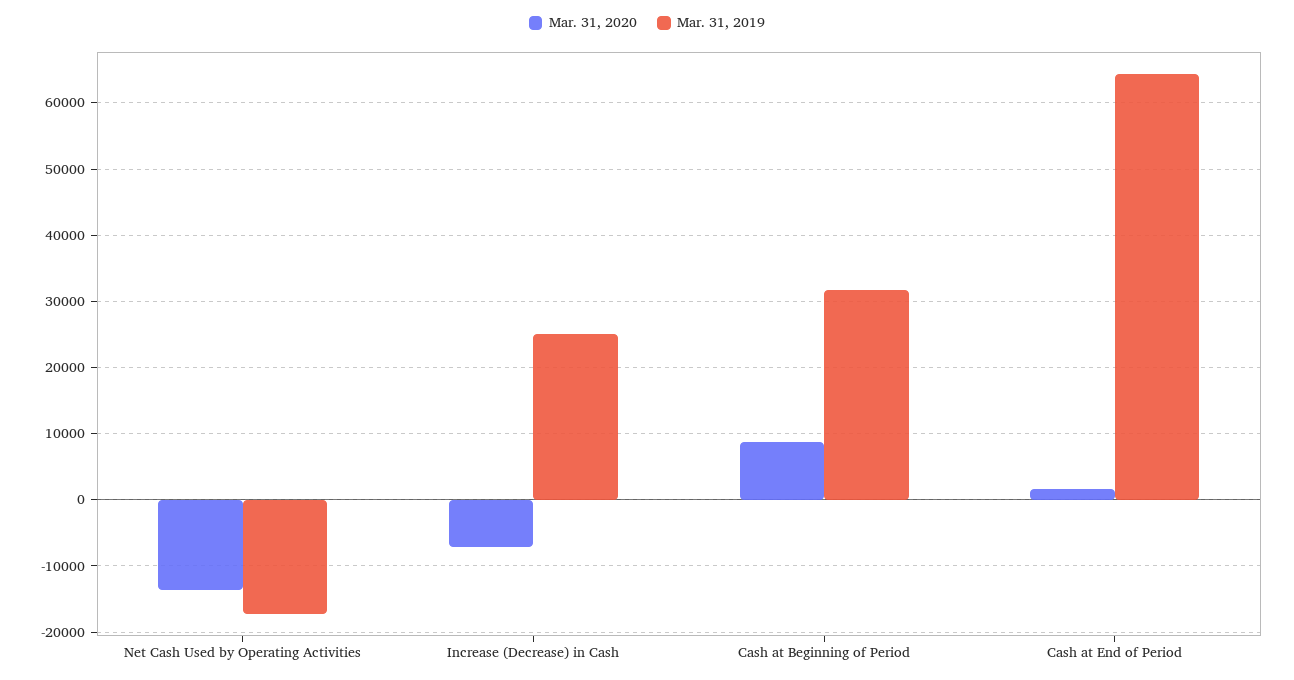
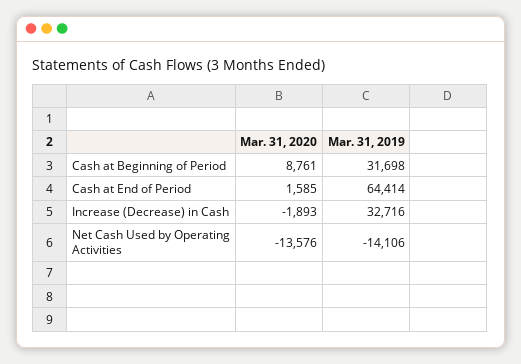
Mar. 31, 2019, Net Cash Used by Operating Activities: -17000 -> -14106
Mar. 31, 2020, Increase (Decrease) in Cash: -7000 -> -1893
Mar. 31, 2019, Increase (Decrease) in Cash: 25000 -> 32716

